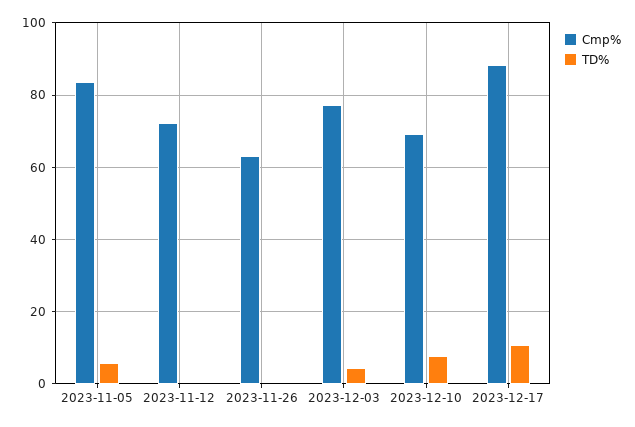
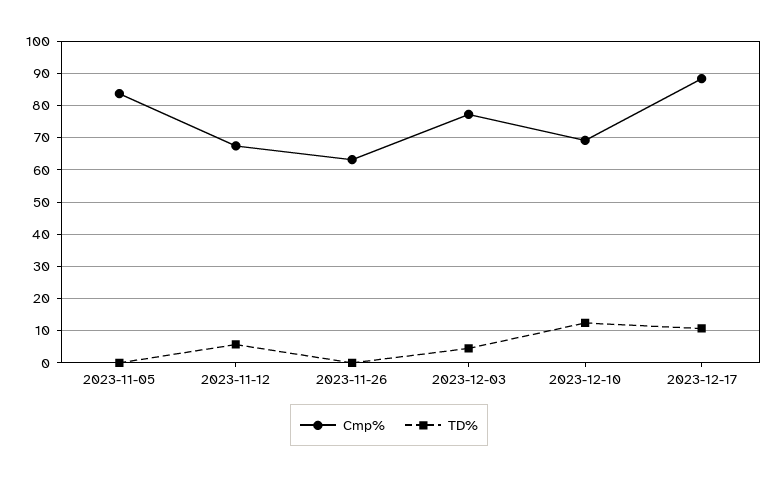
TD%, 2023-11-05: 6 -> 0
Cmp%, 2023-11-12: 72 -> 68
TD%, 2023-11-12: 0 -> 6
TD%, 2023-12-10: 8 -> 12

